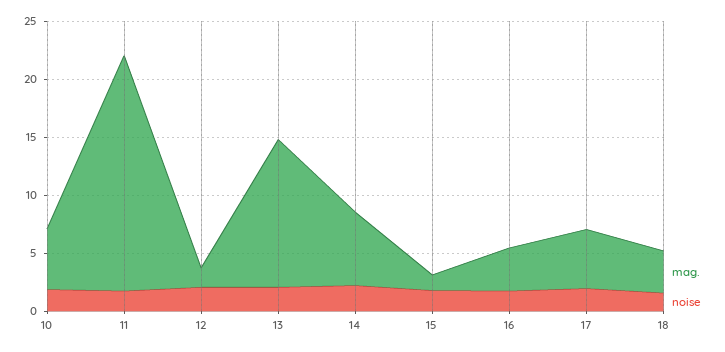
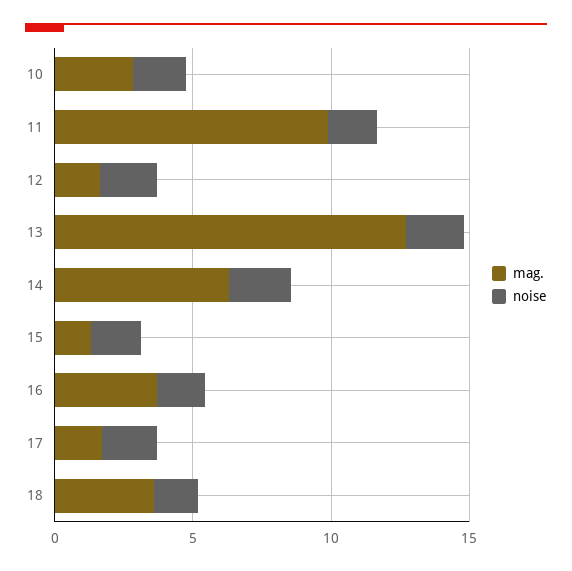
mag., 10: 5 -> 3
mag., 11: 20 -> 10
mag., 17: 5 -> 2

